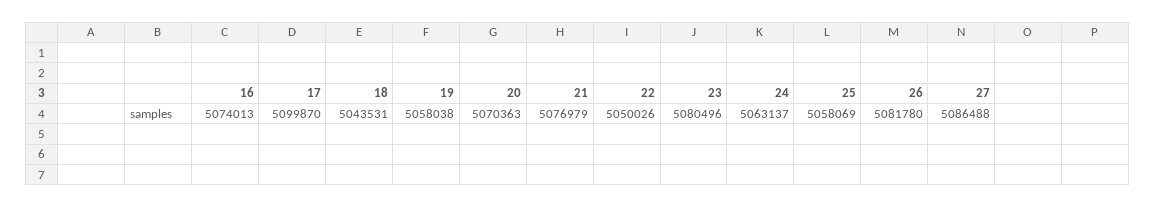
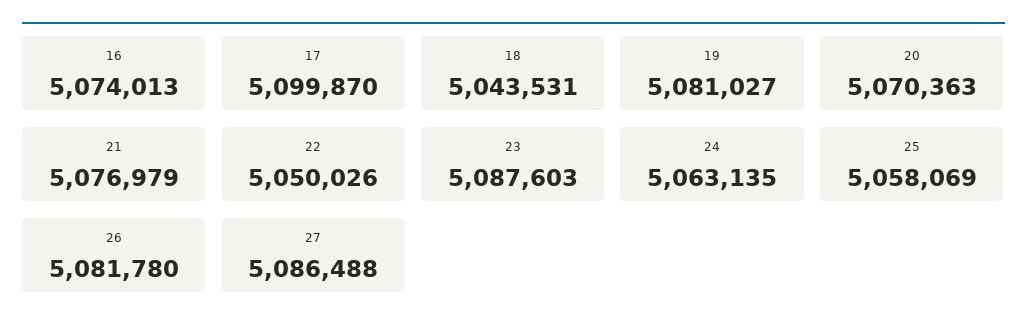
19: 5058038 -> 5081027
23: 5080496 -> 5087603
24: 5063137 -> 5063135

